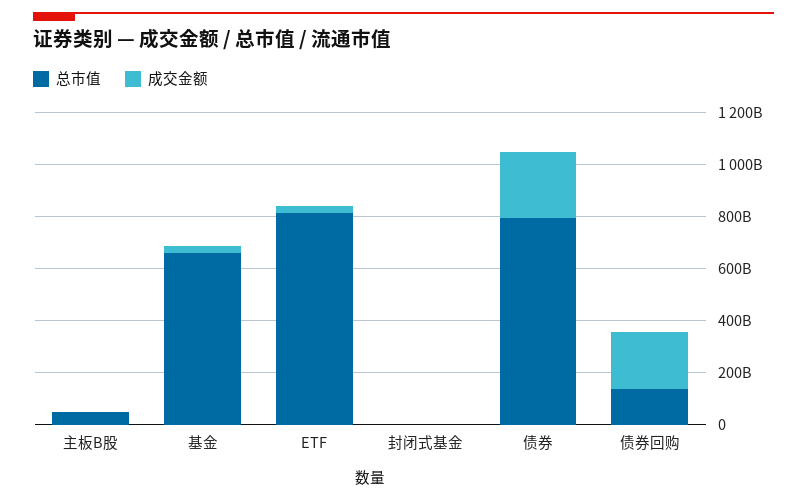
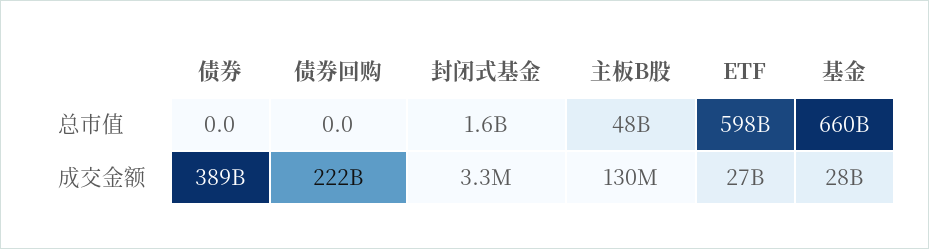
总市值, ETF: 800000000000 -> 598000000000
总市值, 债券: 800000000000 -> 0
成交金额, 债券: 250000000000 -> 389000000000
总市值, 债券回购: 150000000000 -> 0

